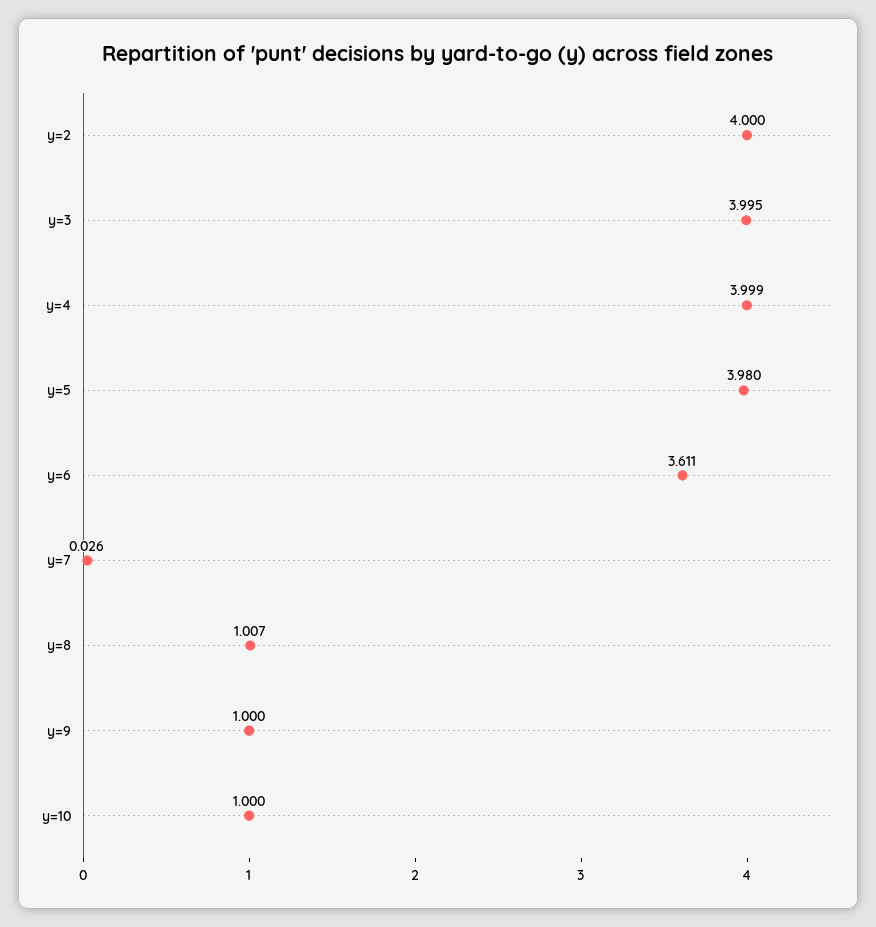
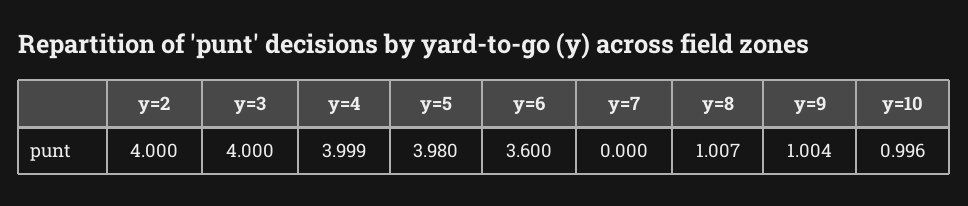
y=3: 3.995 -> 4
y=6: 3.611 -> 3.6
y=7: 0.026 -> 0
y=9: 1 -> 1.004
y=10: 1 -> 0.996

